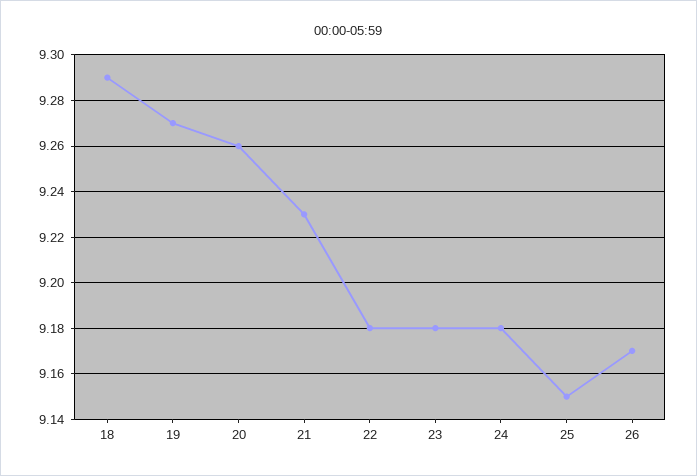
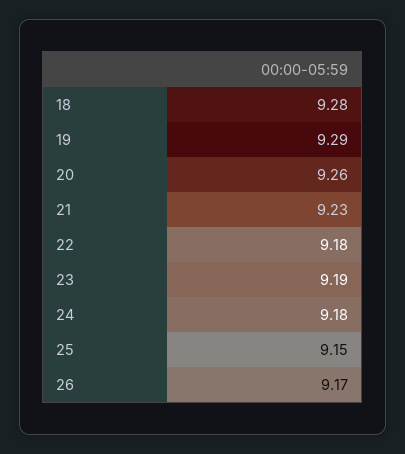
18: 9.29 -> 9.28
19: 9.27 -> 9.29
23: 9.18 -> 9.19

